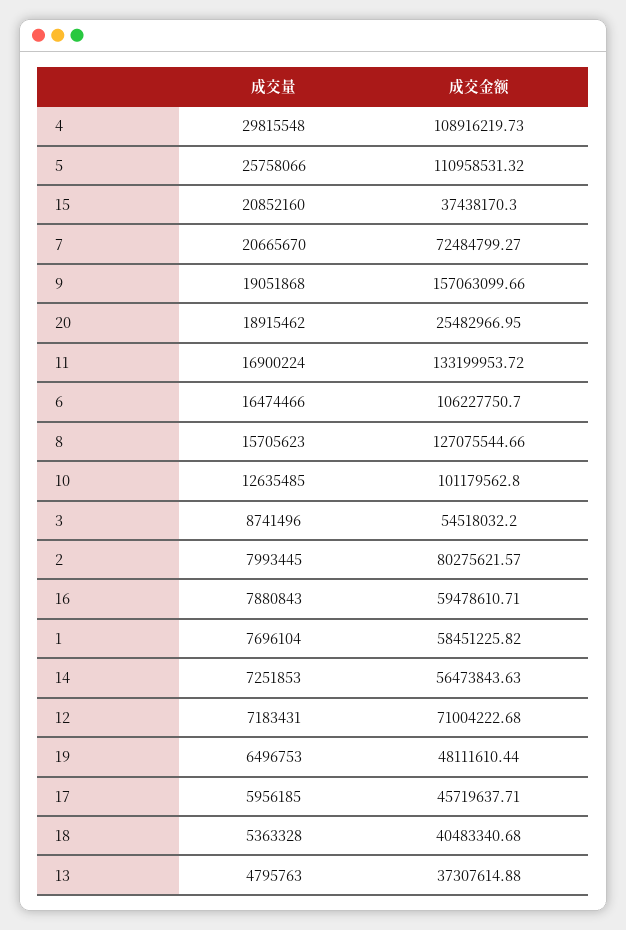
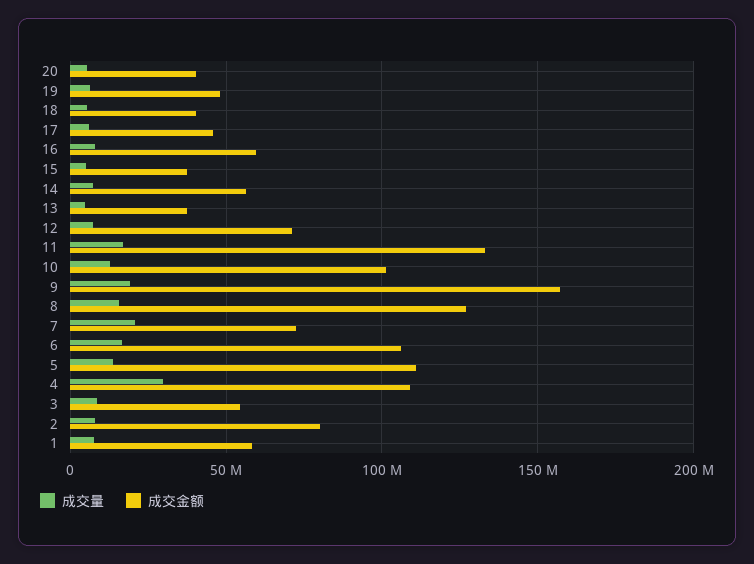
成交量, 5: 25758066 -> 15000000
成交量, 15: 20852160 -> 5000000
成交量, 20: 18915462 -> 5000000
成交金额, 20: 25482966.95 -> 40000000

